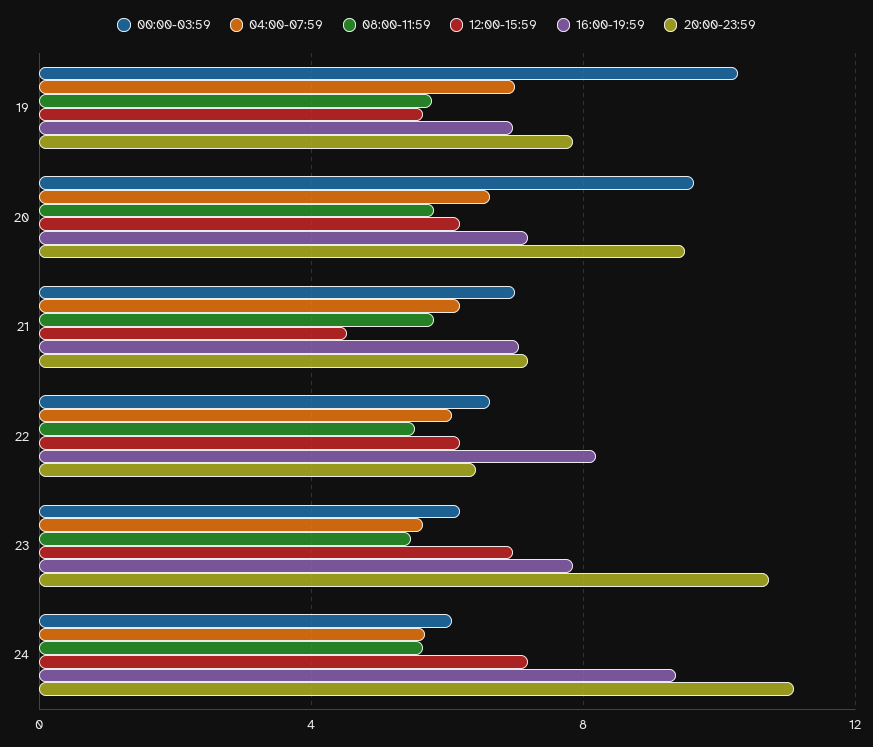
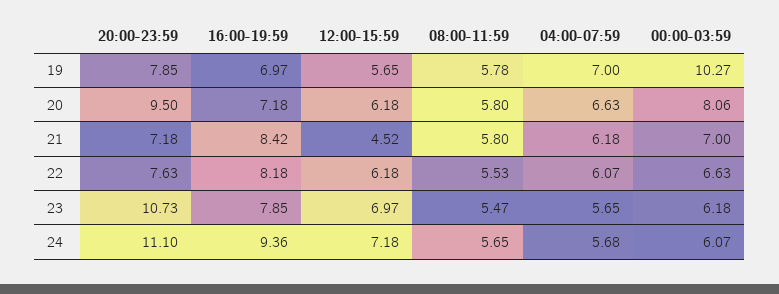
00:00-03:59, 20: 9.5 -> 8.06
16:00-19:59, 21: 7 -> 8.42
20:00-23:59, 22: 6.5 -> 7.63

